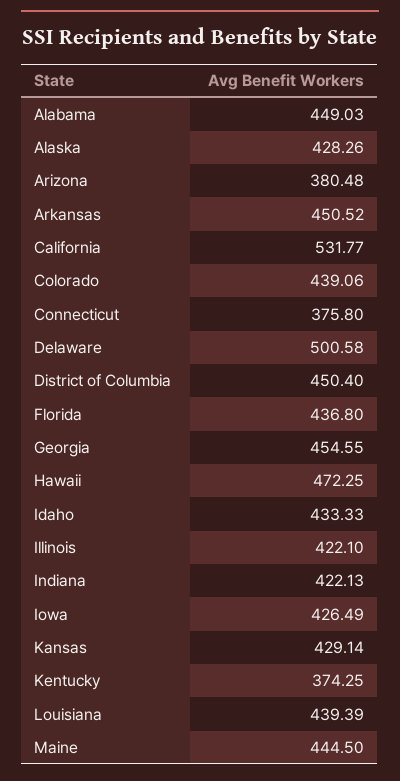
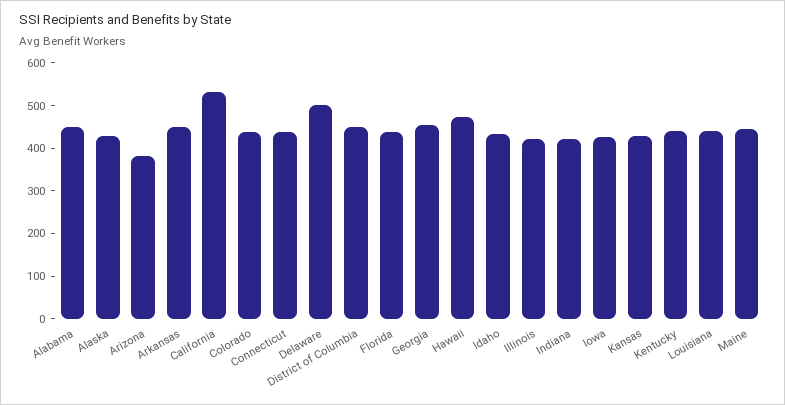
Connecticut: 375.8 -> 440
Kentucky: 374.25 -> 440

